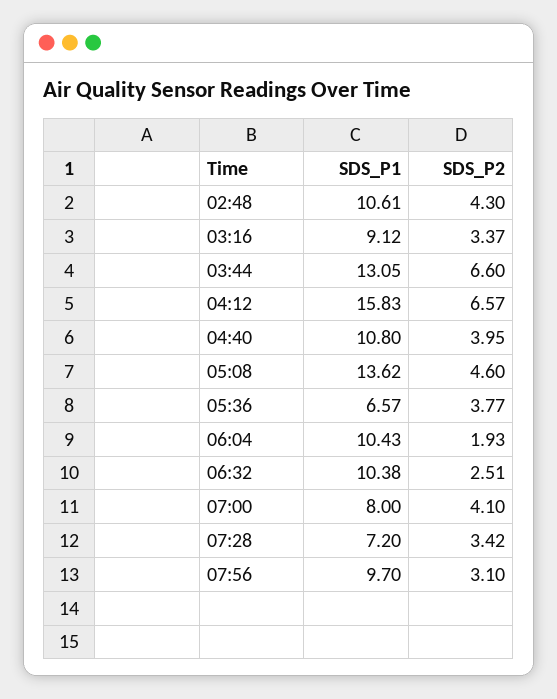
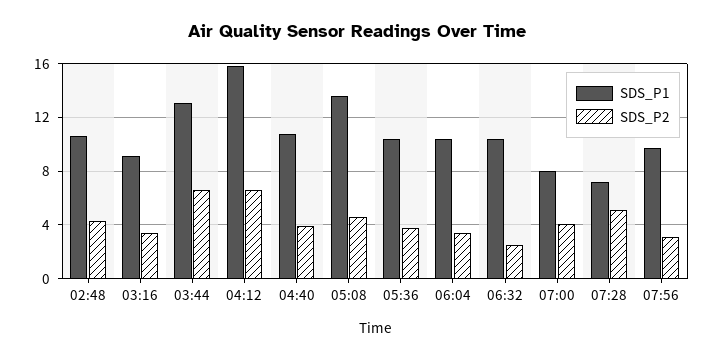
SDS_P1, 05:36: 6.57 -> 10.5
SDS_P2, 06:04: 1.93 -> 3.5
SDS_P2, 07:28: 3.42 -> 5

